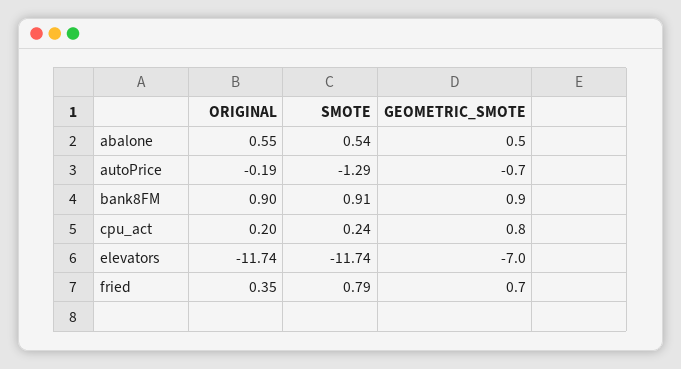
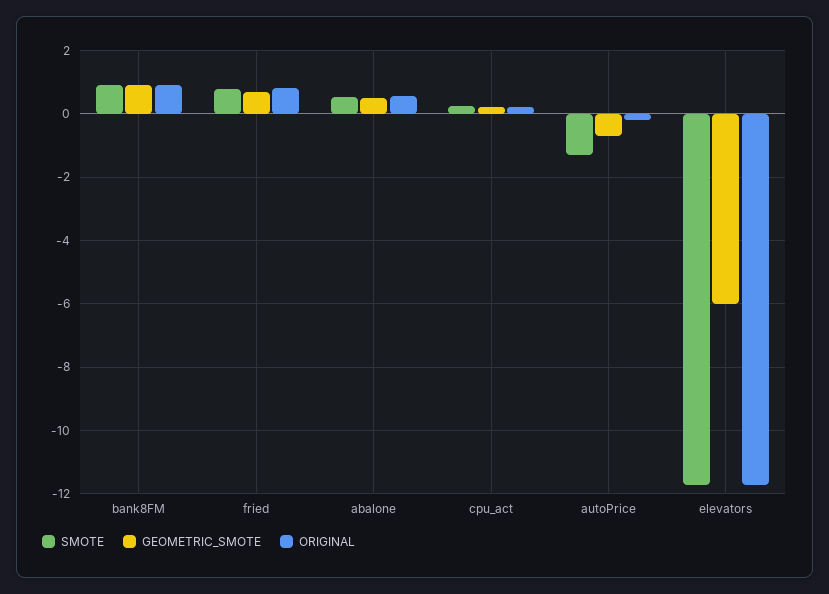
GEOMETRIC_SMOTE, cpu_act: 0.8 -> 0.2
GEOMETRIC_SMOTE, elevators: -7 -> -6
ORIGINAL, fried: 0.35 -> 0.8

